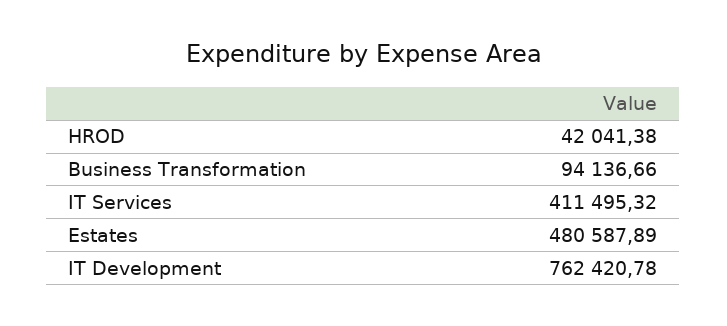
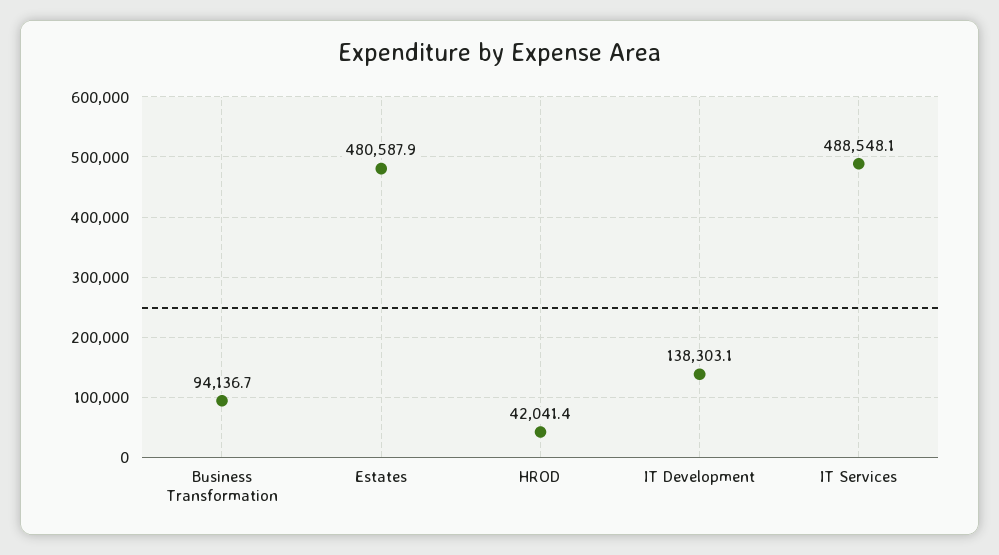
IT Services: 411495.32 -> 488548.1
IT Development: 762420.78 -> 138303.1

